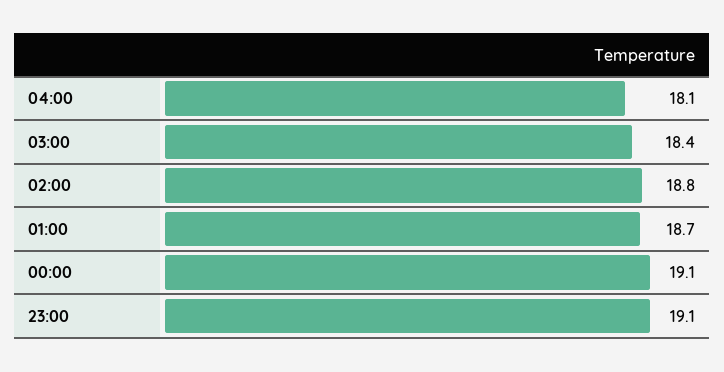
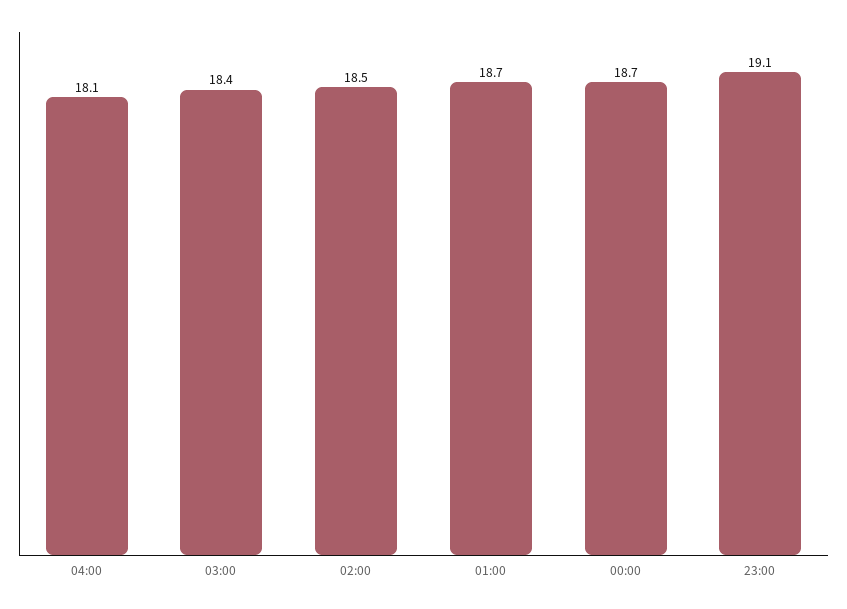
02:00: 18.8 -> 18.5
00:00: 19.1 -> 18.7

